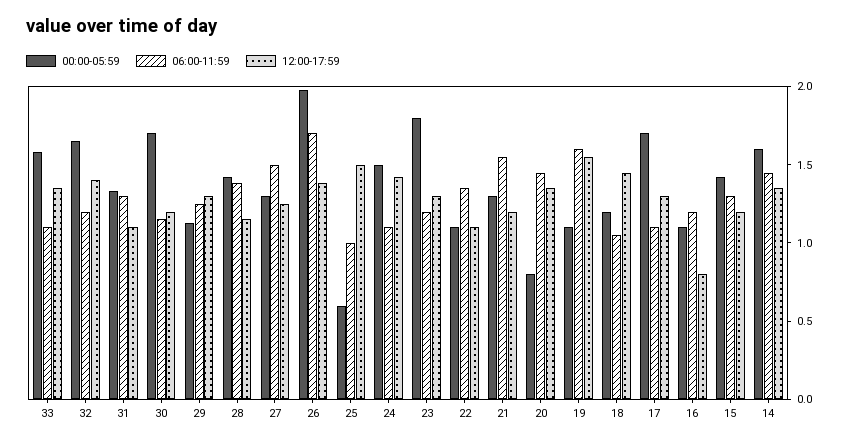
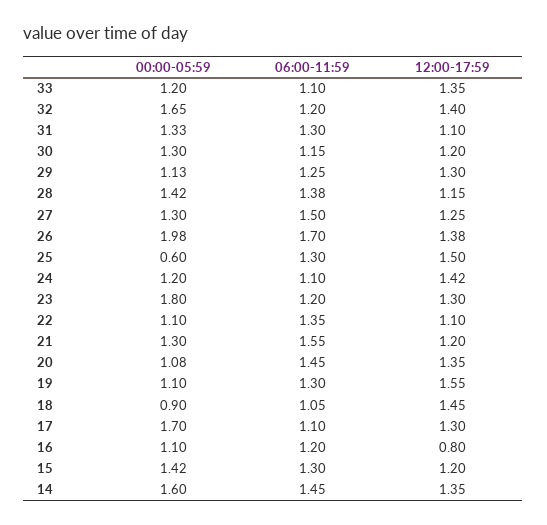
00:00-05:59, 33: 1.6 -> 1.2
00:00-05:59, 30: 1.7 -> 1.3
06:00-11:59, 25: 1 -> 1.3
00:00-05:59, 24: 1.5 -> 1.2
00:00-05:59, 20: 0.8 -> 1.08
06:00-11:59, 19: 1.6 -> 1.3
00:00-05:59, 18: 1.2 -> 0.9

